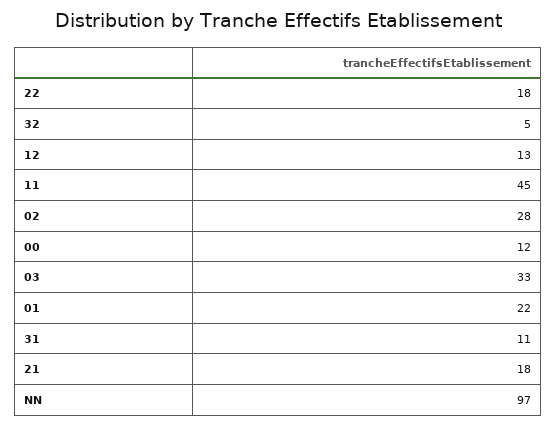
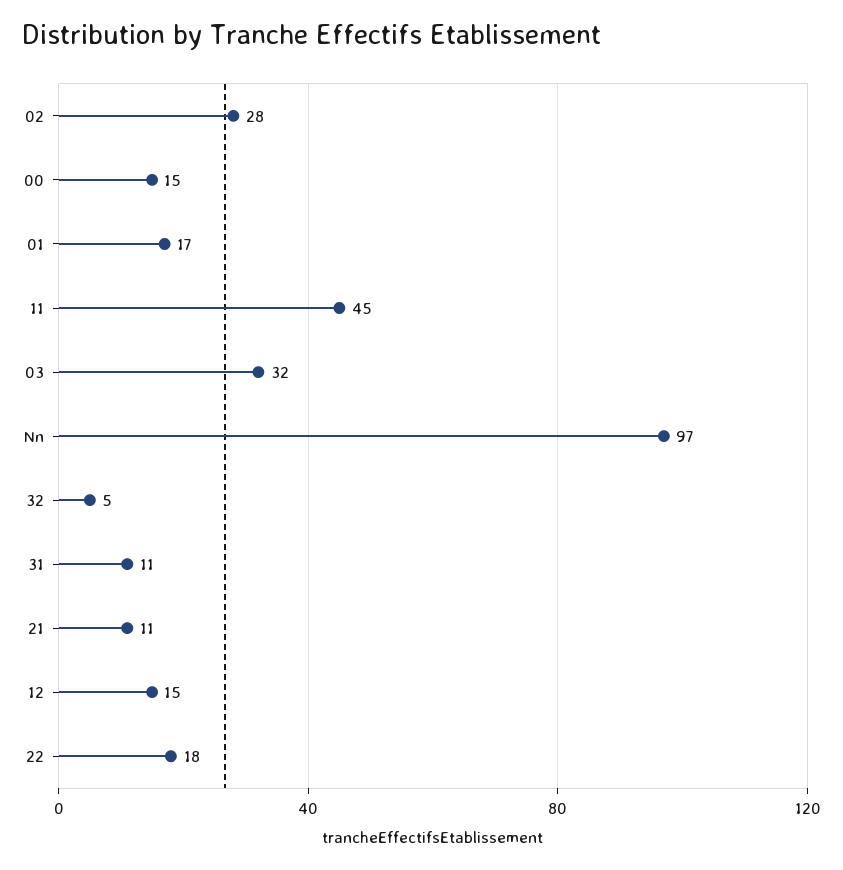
12: 13 -> 15
00: 12 -> 15
03: 33 -> 32
01: 22 -> 17
21: 18 -> 11

